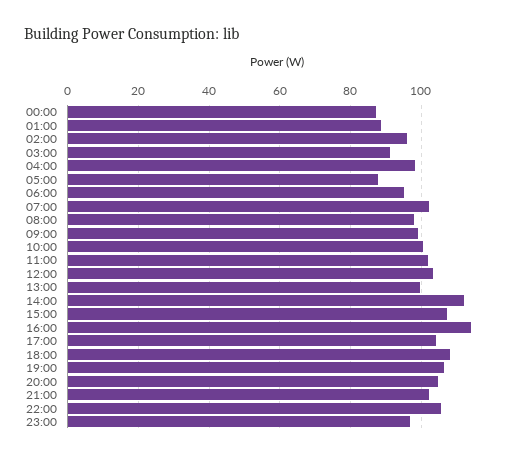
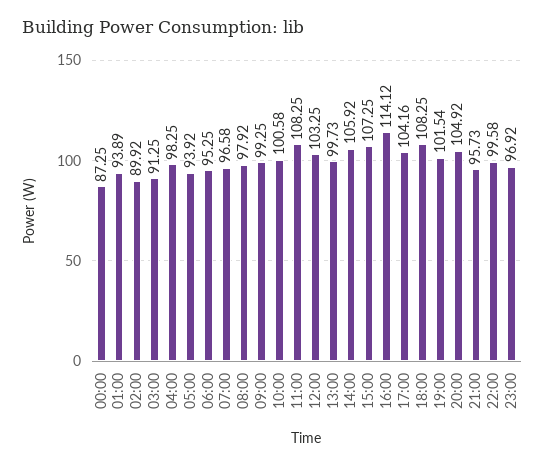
01:00: 88 -> 93.89
02:00: 96 -> 89.92
05:00: 88 -> 93.92
07:00: 102 -> 96.58
11:00: 102 -> 108.25
14:00: 112 -> 105.92
19:00: 106 -> 101.54
21:00: 102 -> 95.73
22:00: 106 -> 99.58

